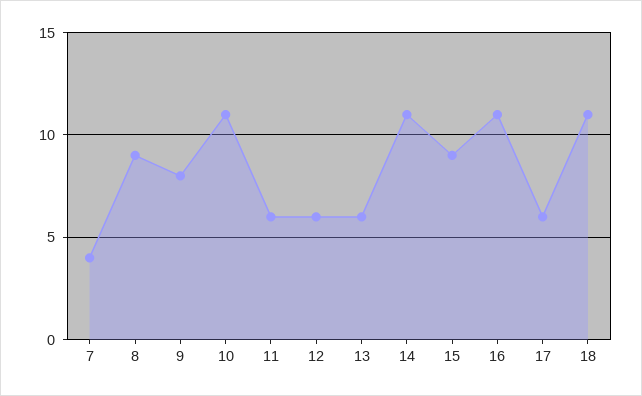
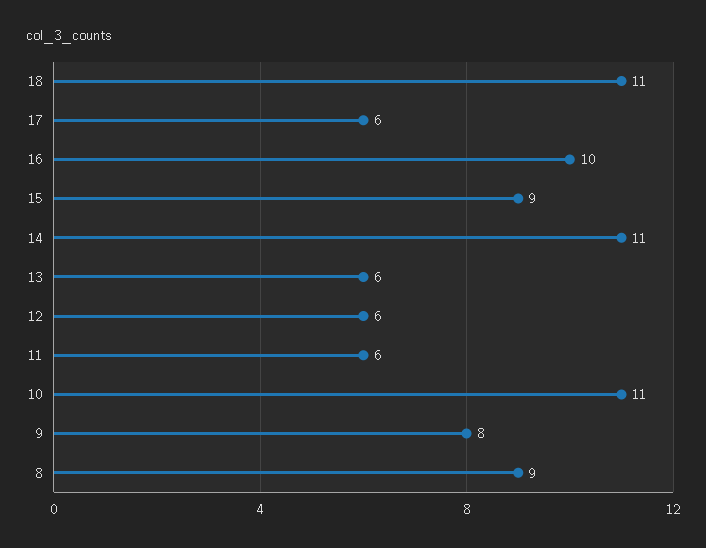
7: 4 -> none
16: 11 -> 10

